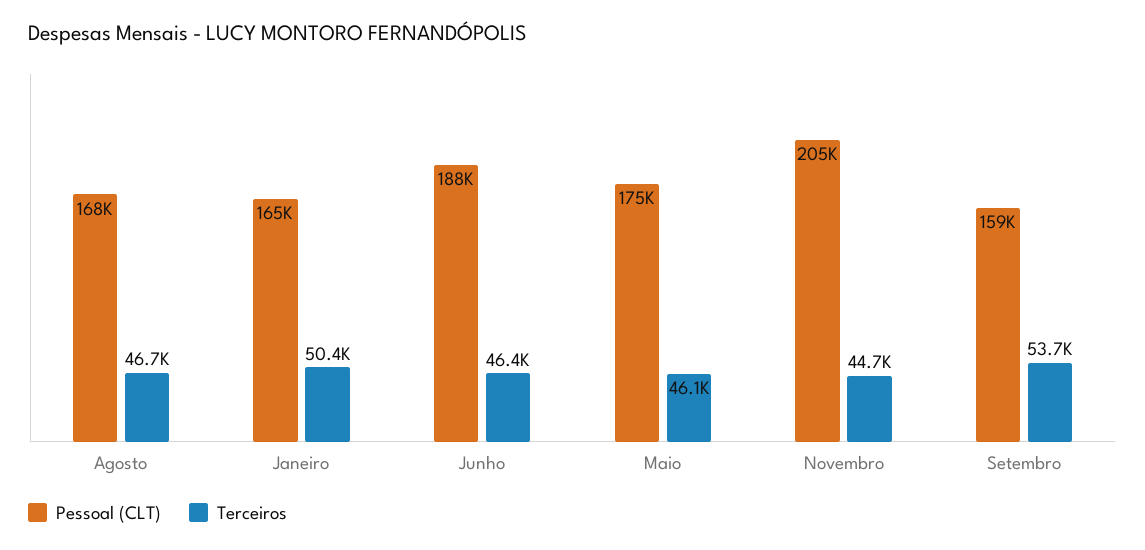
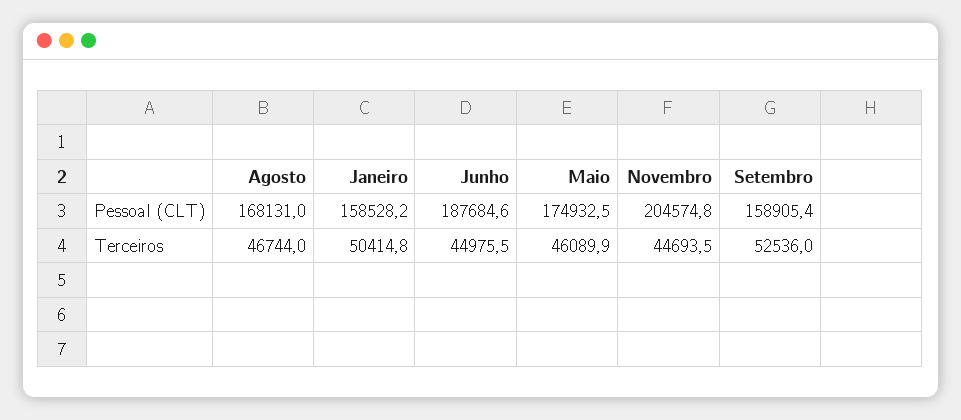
Pessoal (CLT), Janeiro: 165000 -> 158528.2
Terceiros, Junho: 46400 -> 44975.5
Terceiros, Setembro: 53700 -> 52536

